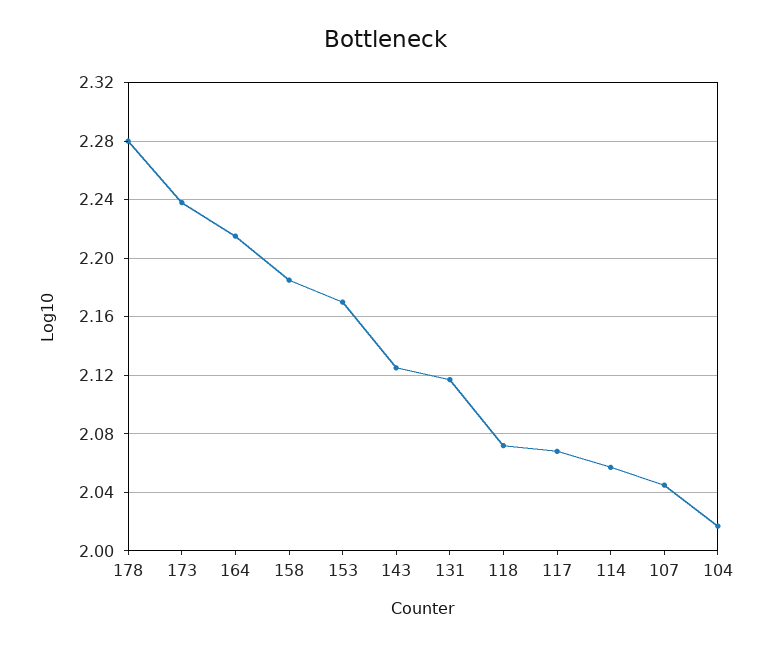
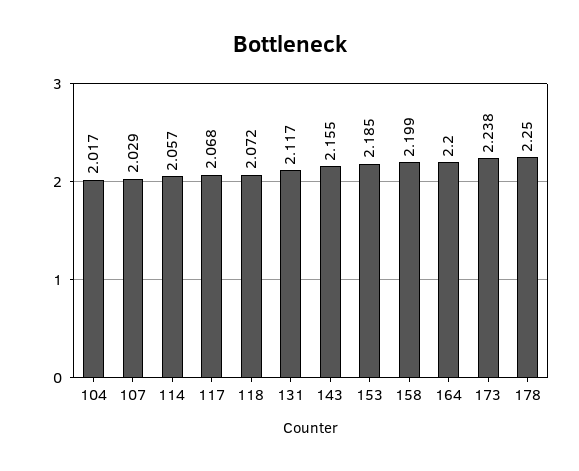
178: 2.28 -> 2.25
164: 2.215 -> 2.2
158: 2.185 -> 2.199
153: 2.17 -> 2.185
143: 2.125 -> 2.155
107: 2.045 -> 2.029

